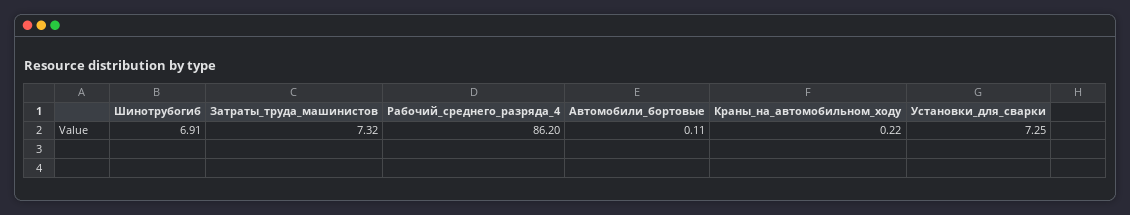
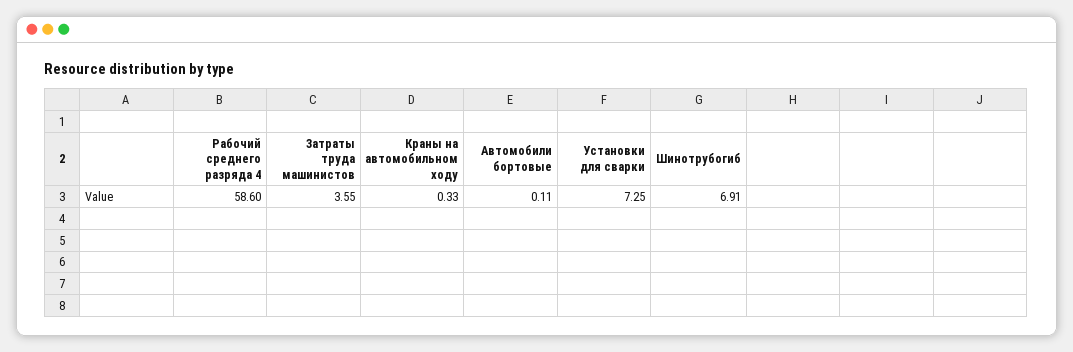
Затраты_труда_машинистов: 7.32 -> 3.55
Рабочий_среднего_разряда_4: 86.2 -> 58.6
Краны_на_автомобильном_ходу: 0.22 -> 0.33

